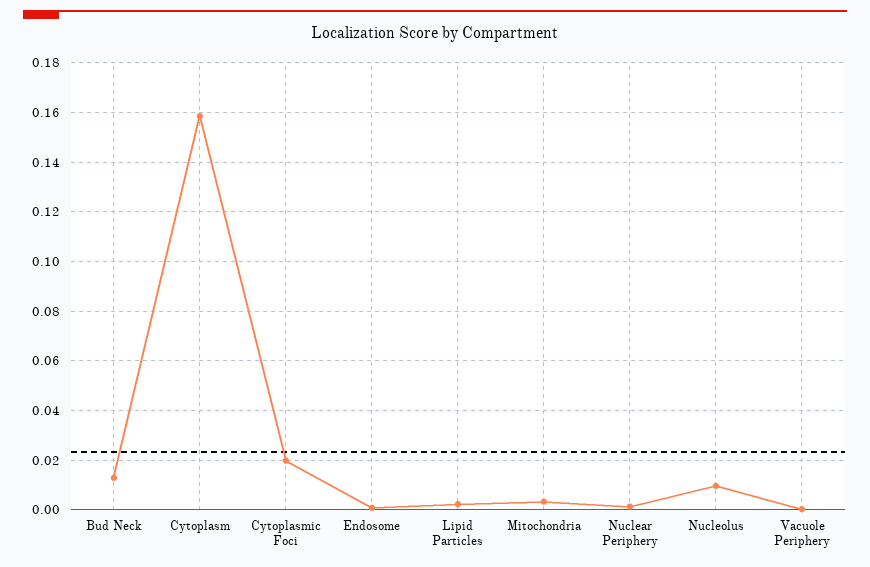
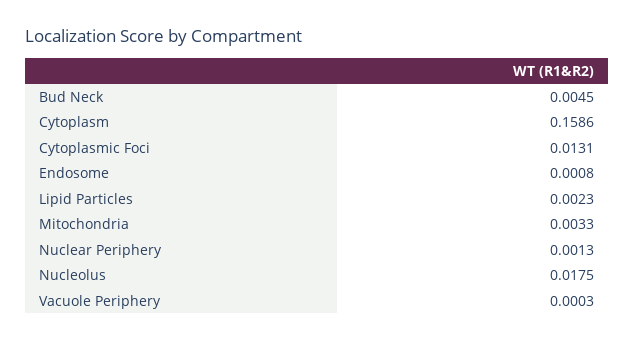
Bud Neck: 0.0125 -> 0.0045
Cytoplasmic Foci: 0.02 -> 0.0131
Nucleolus: 0.01 -> 0.0175

